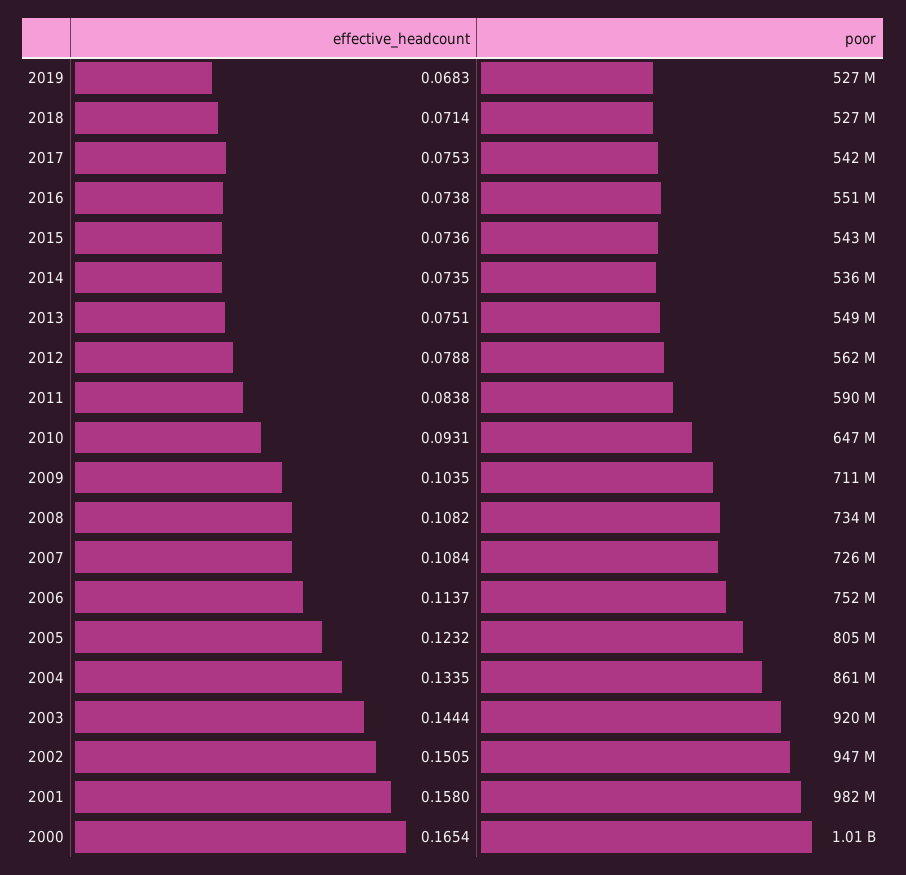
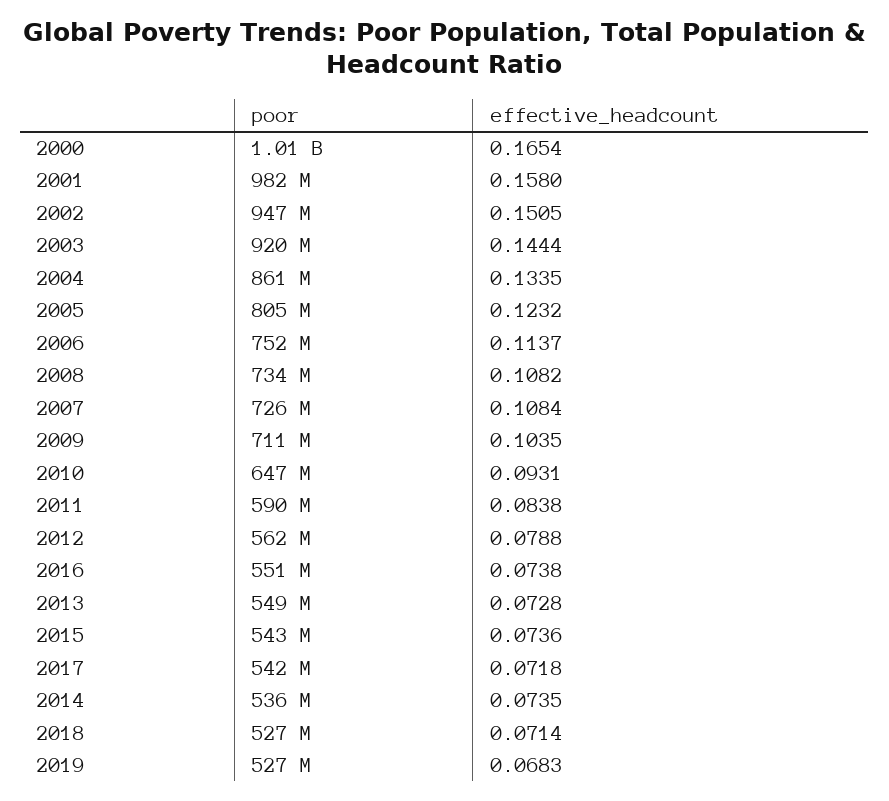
effective_headcount, 2017: 0.0753 -> 0.0718
effective_headcount, 2013: 0.0751 -> 0.0728

